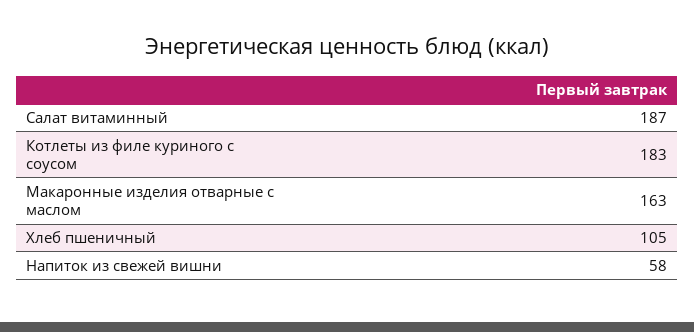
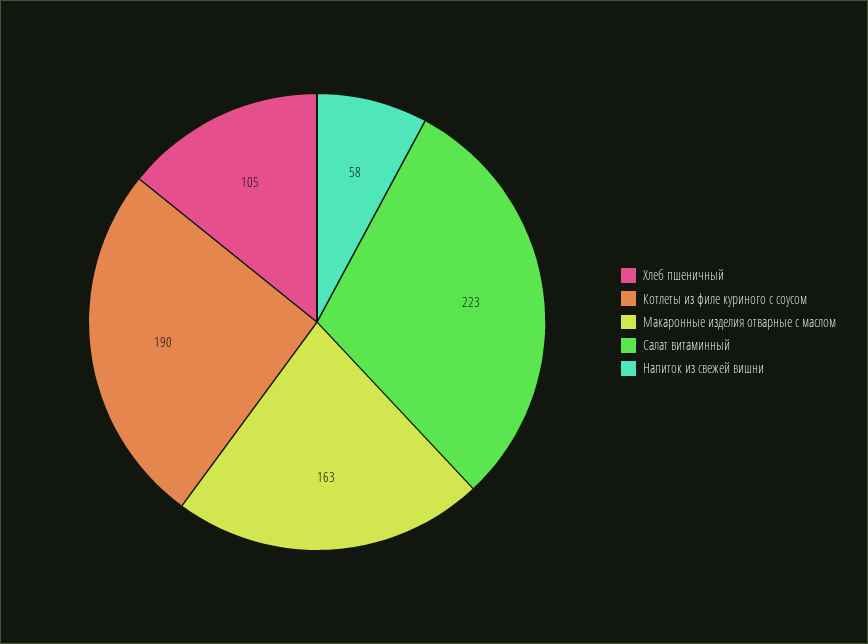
Салат витаминный: 187 -> 223
Котлеты из филе куриного с соусом: 183 -> 190

